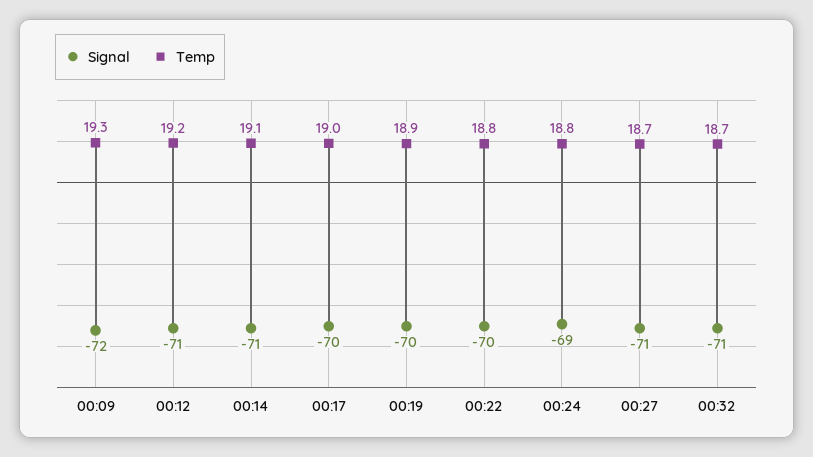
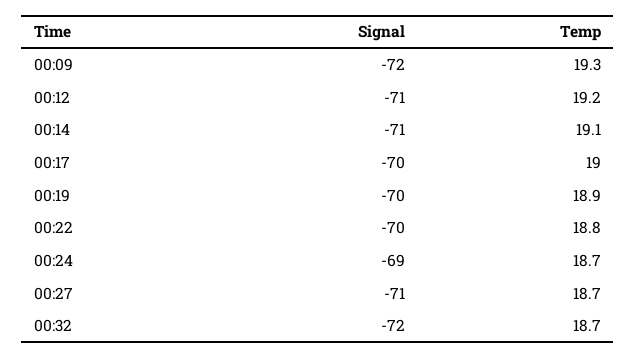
Temp, 00:24: 18.8 -> 18.7
Signal, 00:32: -71 -> -72

